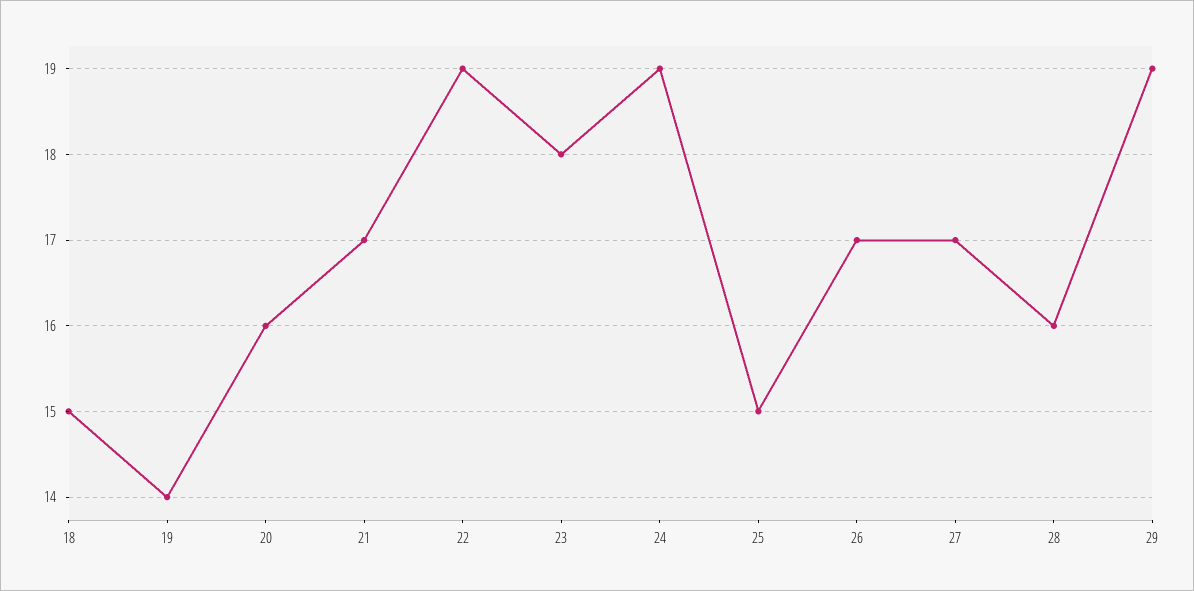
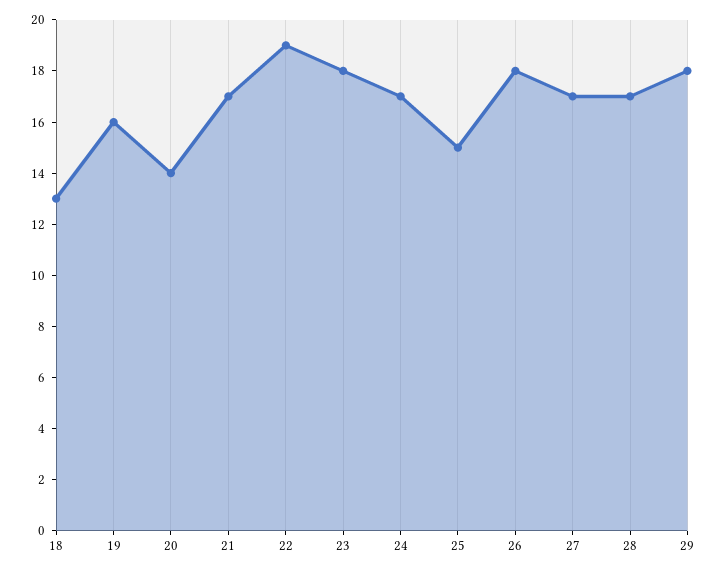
18: 15 -> 13
19: 14 -> 16
20: 16 -> 14
24: 19 -> 17
26: 17 -> 18
28: 16 -> 17
29: 19 -> 18

